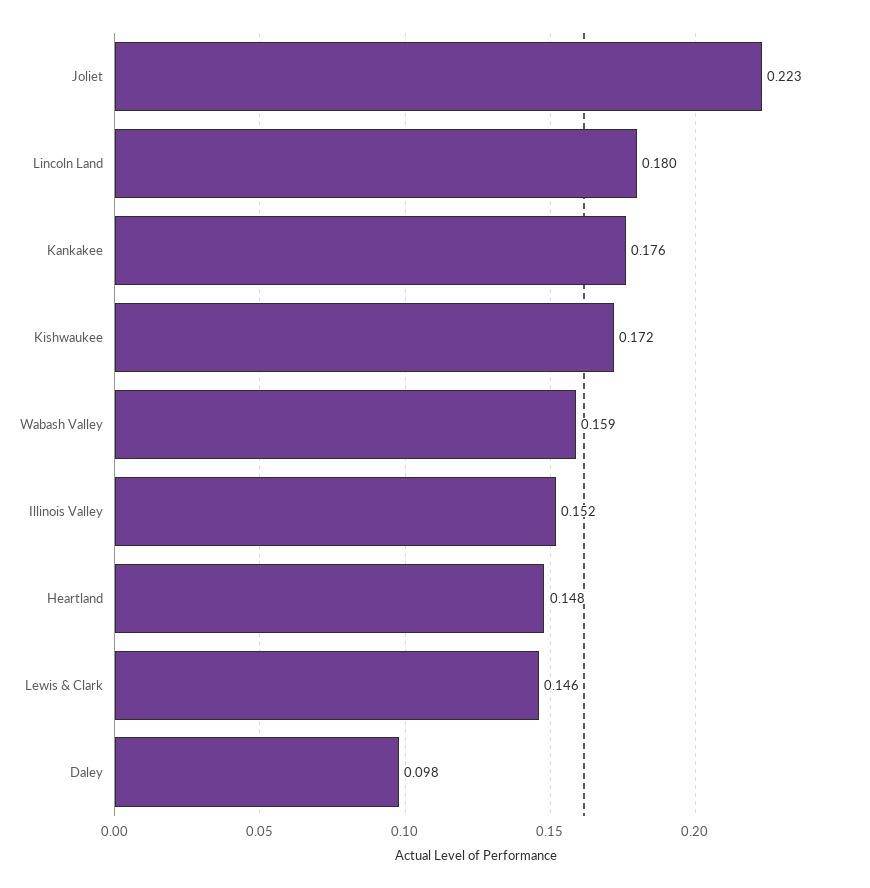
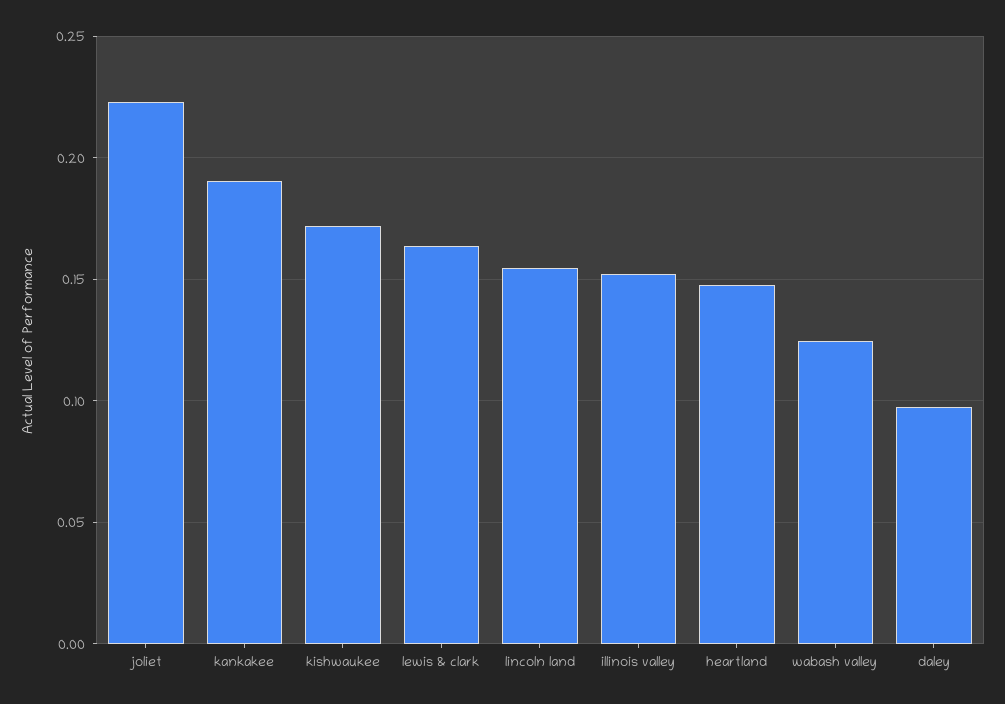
Lincoln Land: 0.18 -> 0.155
Kankakee: 0.176 -> 0.19
Wabash Valley: 0.159 -> 0.125
Lewis & Clark: 0.146 -> 0.165

